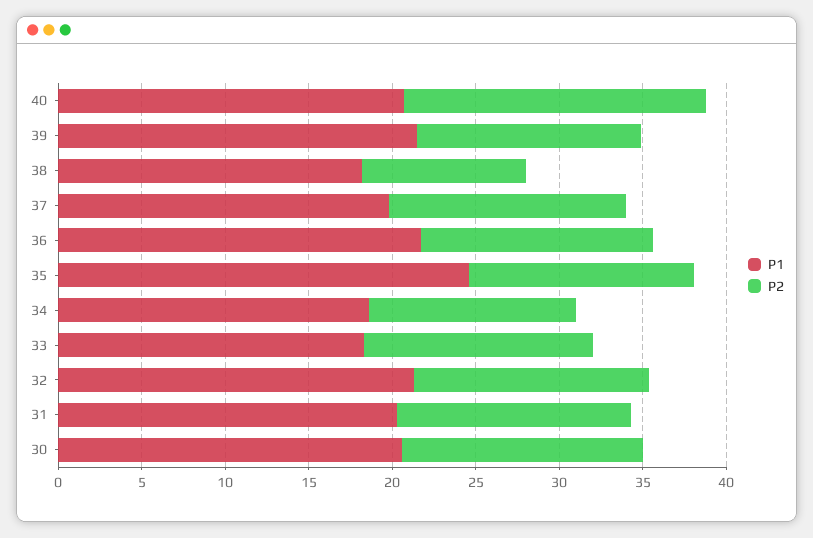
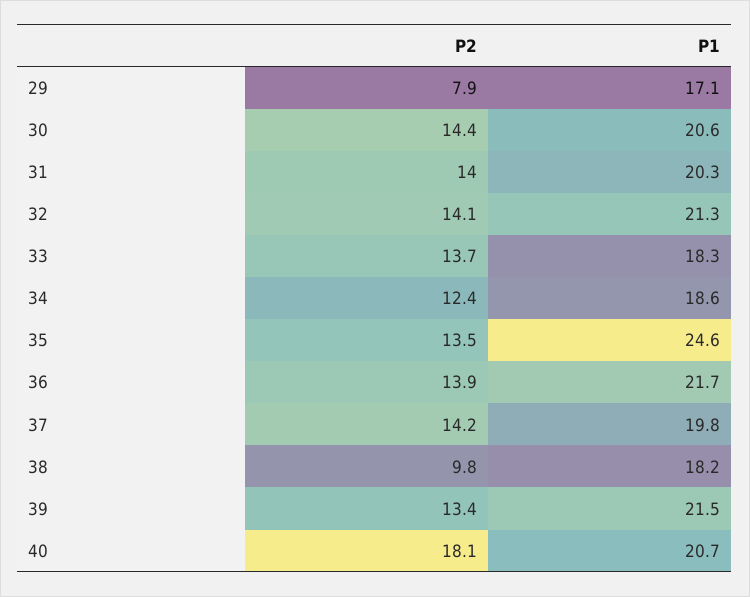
P2, 29: none -> 7.9
P1, 29: none -> 17.1

